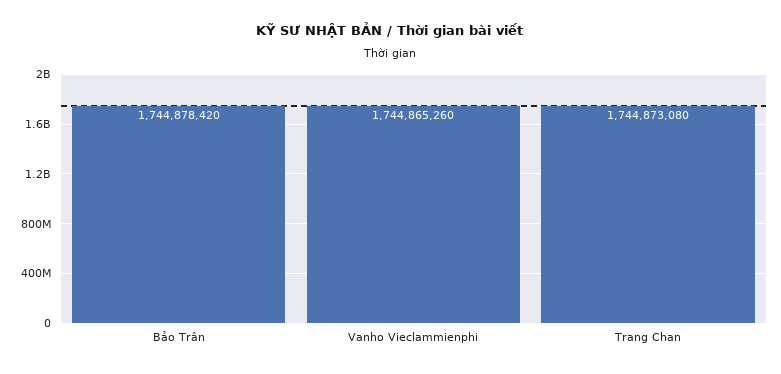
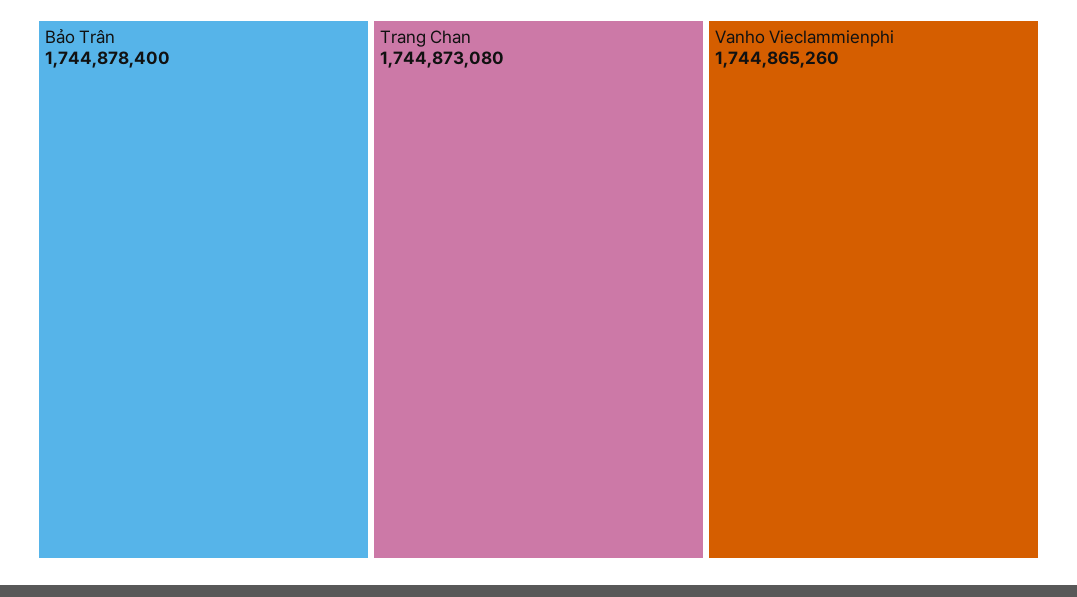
Bảo Trân: 1744878420 -> 1744878400

